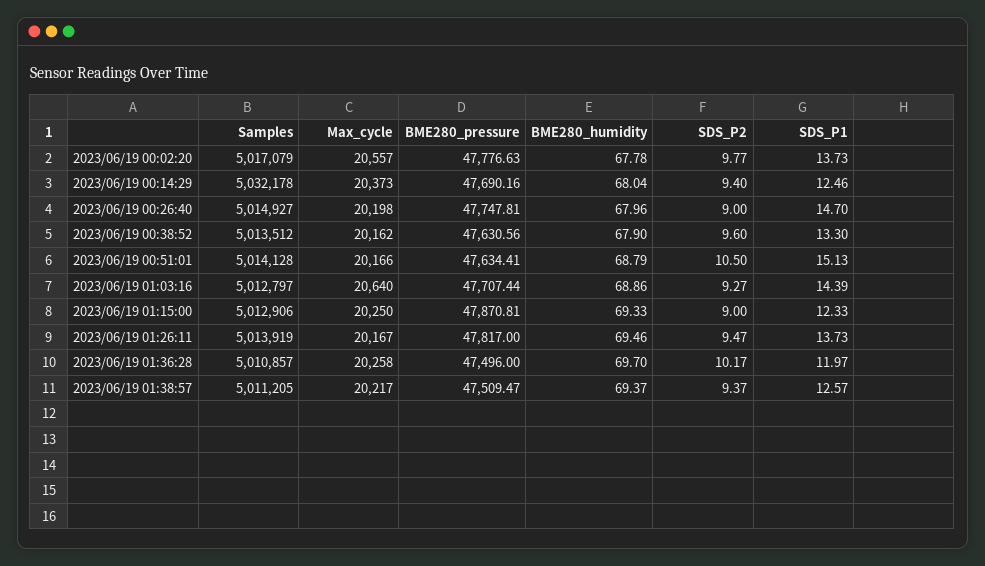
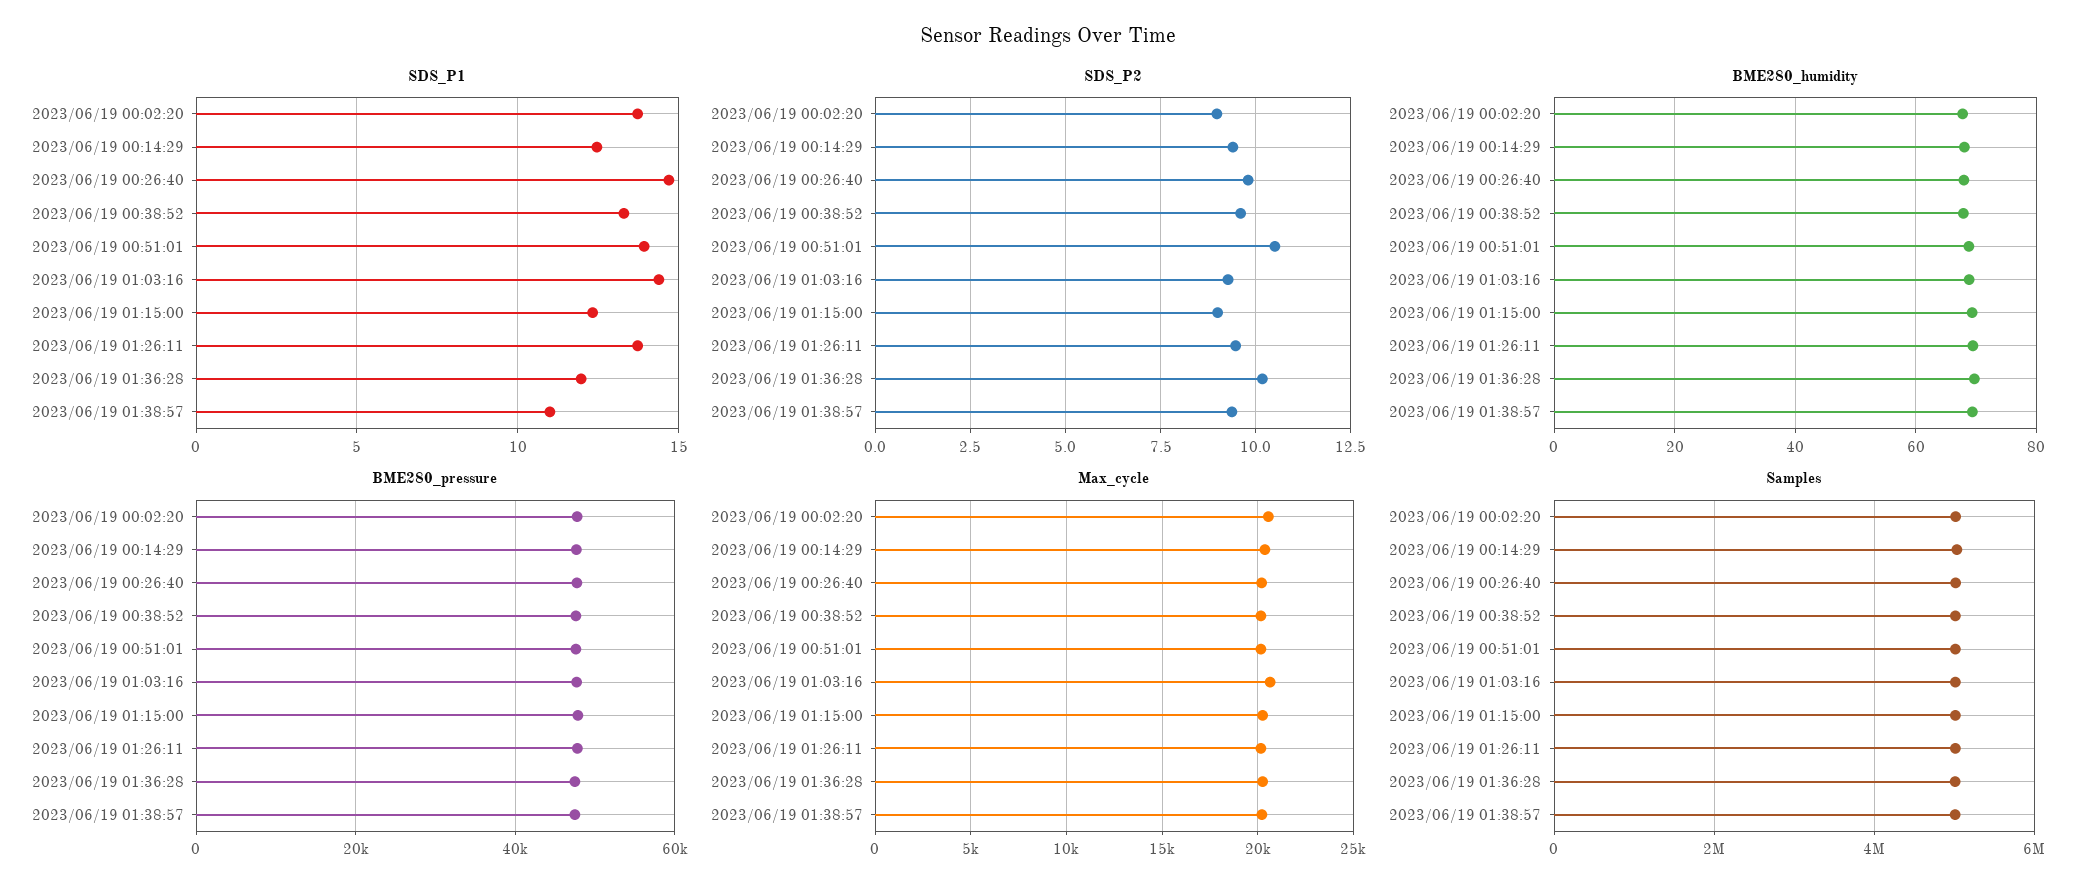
SDS_P2, 2023/06/19 00:02:20: 9.77 -> 9
SDS_P2, 2023/06/19 00:26:40: 9 -> 9.75
SDS_P1, 2023/06/19 00:51:01: 15.13 -> 14
SDS_P1, 2023/06/19 01:38:57: 12.57 -> 11

